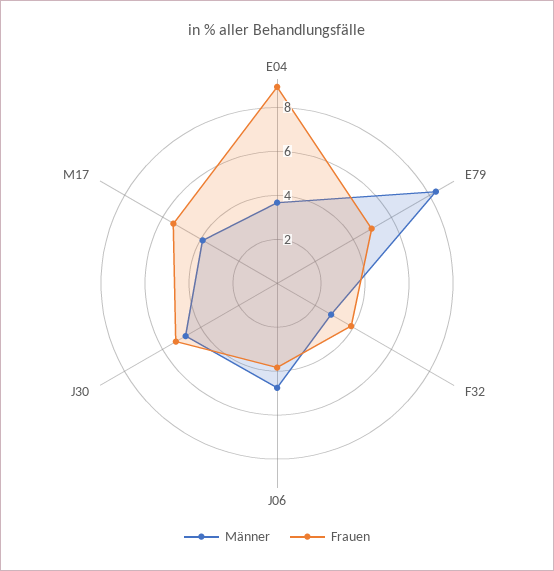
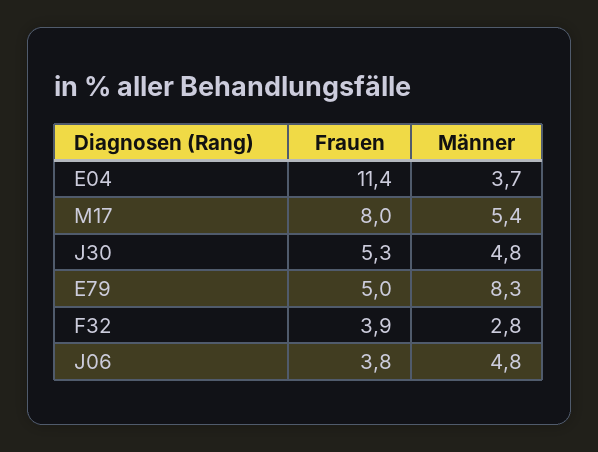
Frauen, E04: 9 -> 11.4
Männer, M17: 4 -> 5.4
Frauen, M17: 5.5 -> 8

